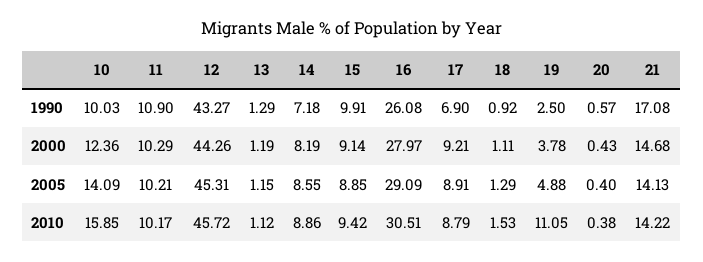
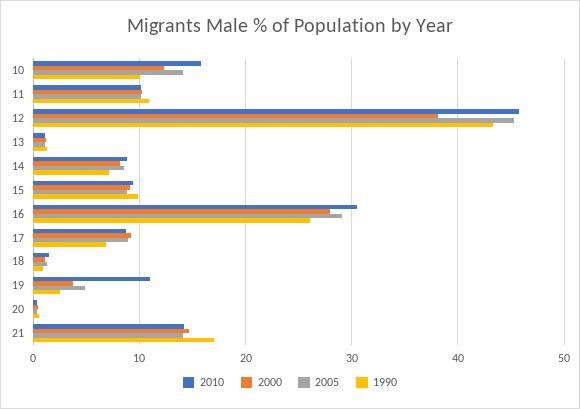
2000, 12: 44.26 -> 38

